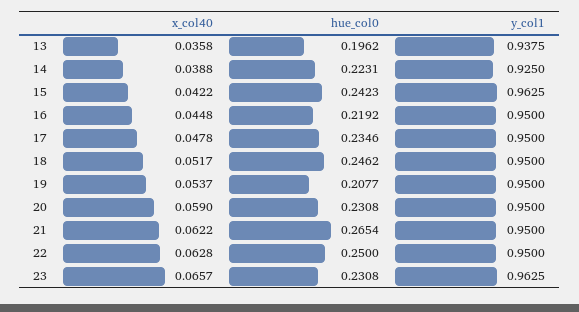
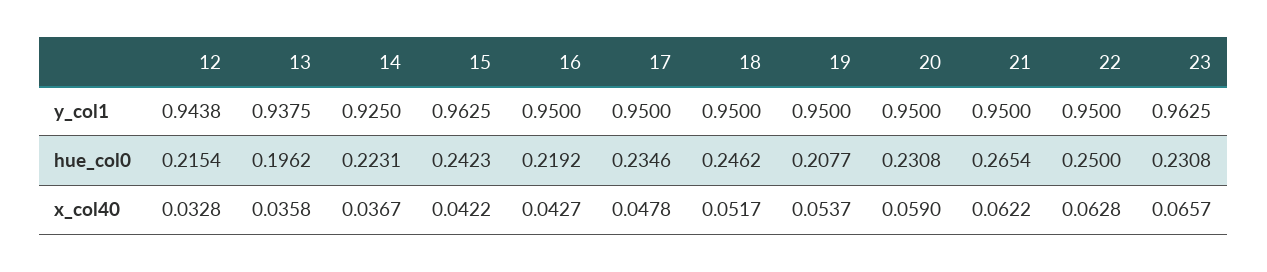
x_col40, 14: 0.0388 -> 0.0367
x_col40, 16: 0.0448 -> 0.0427
y_col1, 12: none -> 0.9438
hue_col0, 12: none -> 0.2154
x_col40, 12: none -> 0.0328

